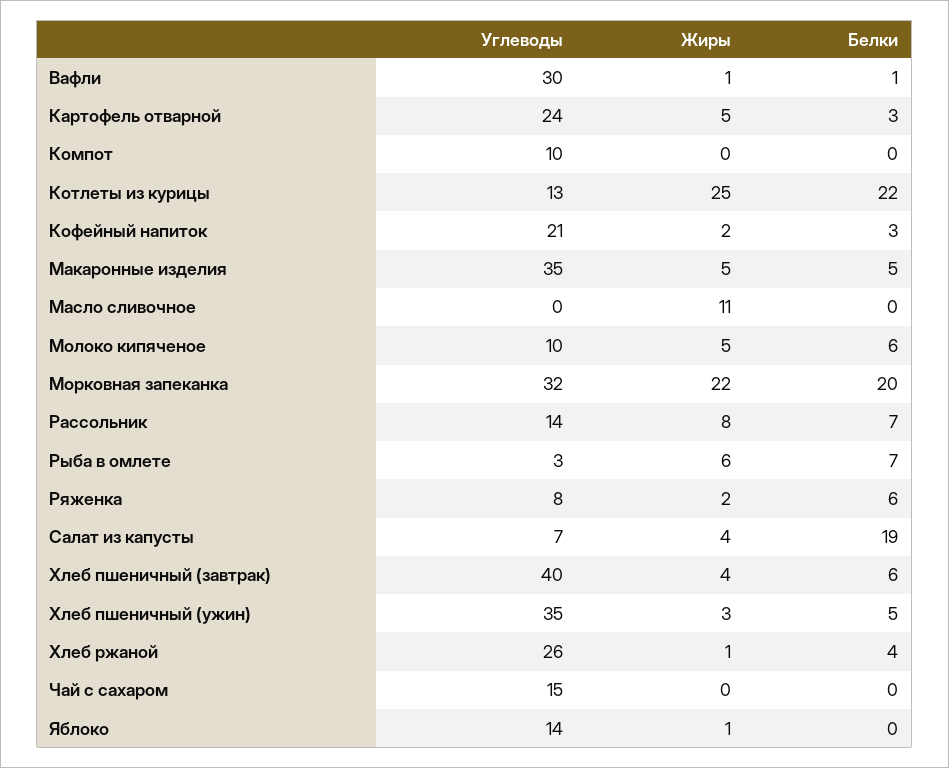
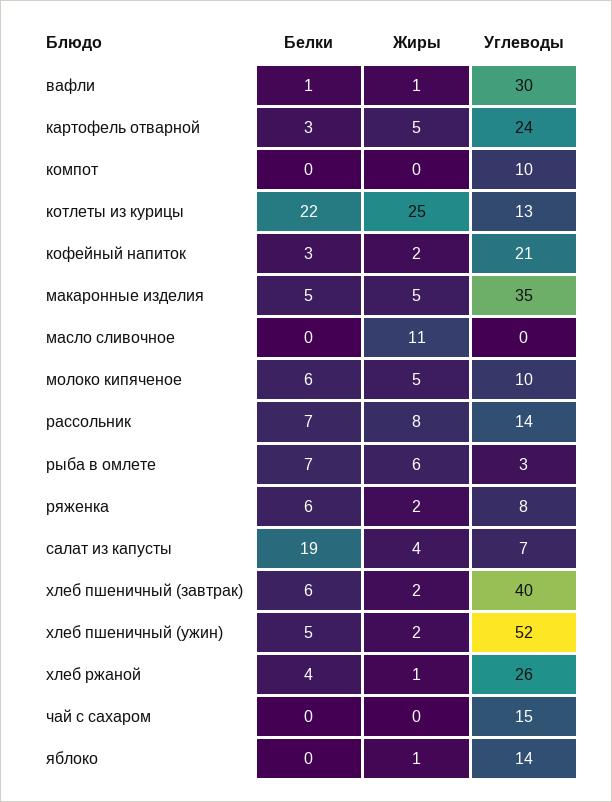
Углеводы, Морковная запеканка: 32 -> none
Жиры, Морковная запеканка: 22 -> none
Белки, Морковная запеканка: 20 -> none
Жиры, Хлеб пшеничный (завтрак): 4 -> 2
Углеводы, Хлеб пшеничный (ужин): 35 -> 52
Жиры, Хлеб пшеничный (ужин): 3 -> 2

